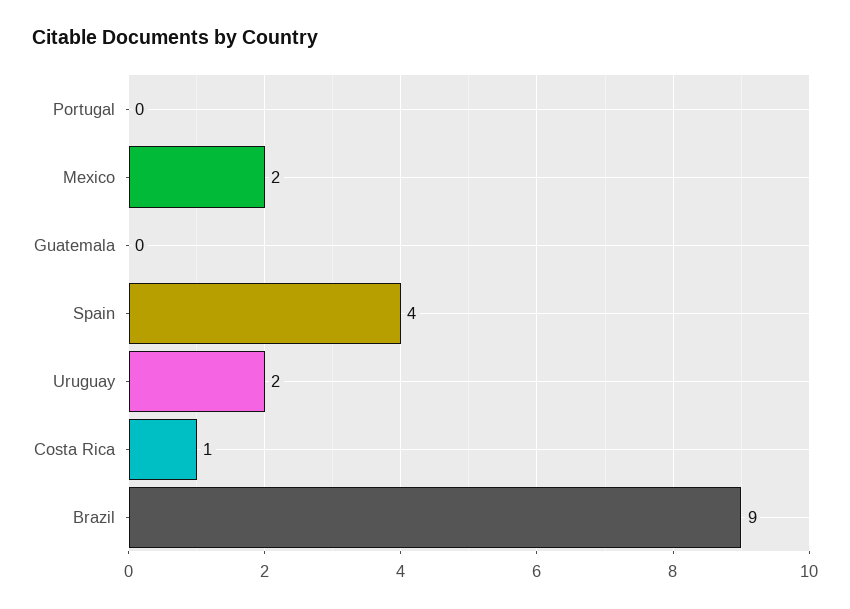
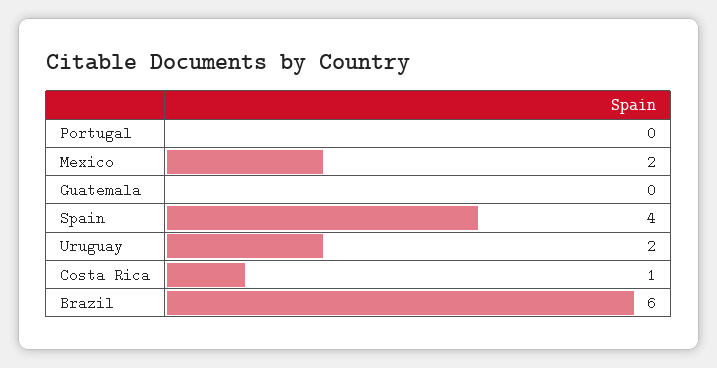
Brazil: 9 -> 6

